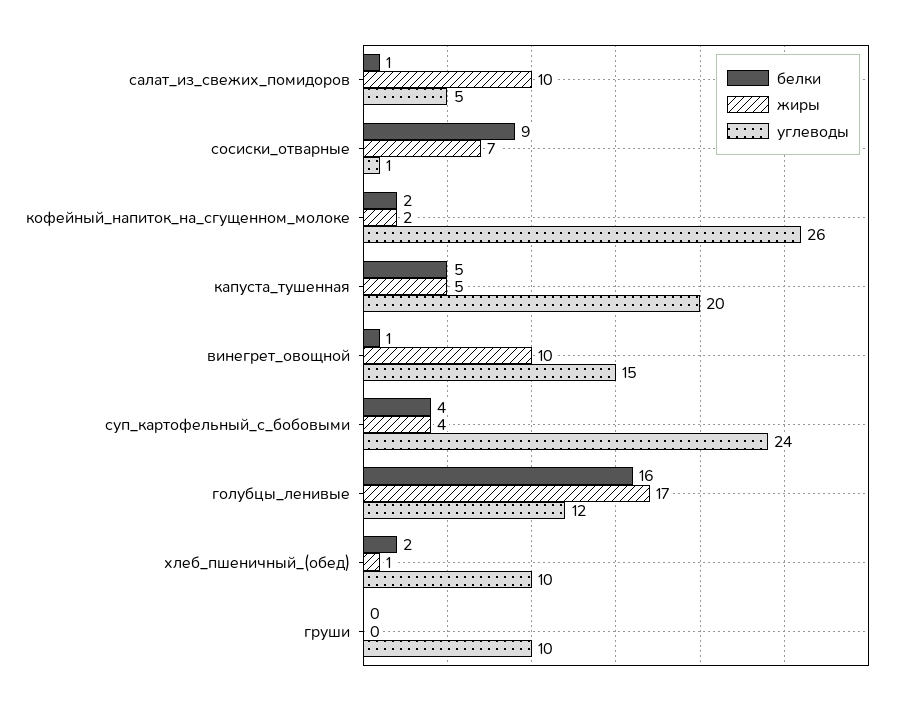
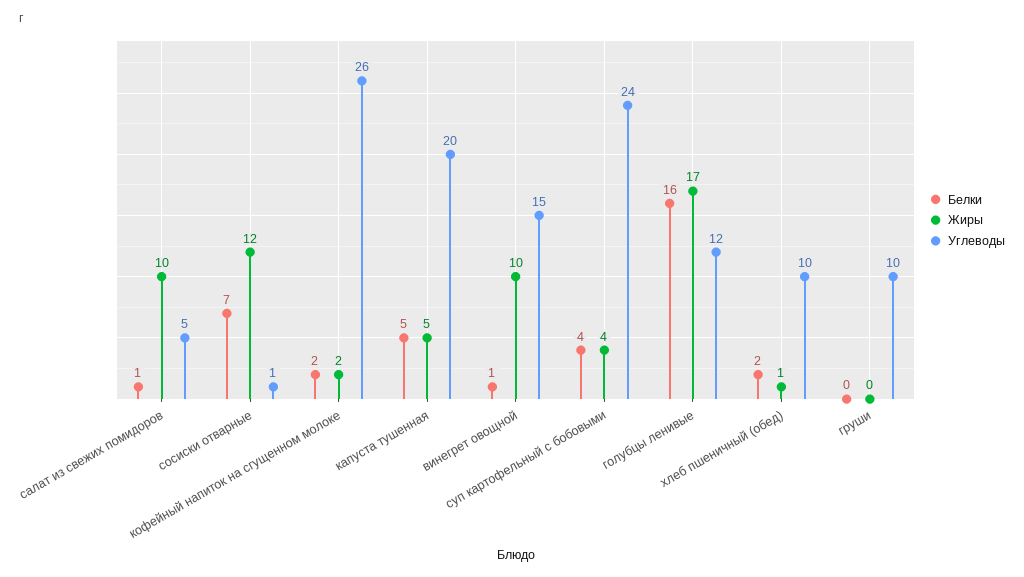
белки, сосиски_отварные: 9 -> 7
жиры, сосиски_отварные: 7 -> 12

